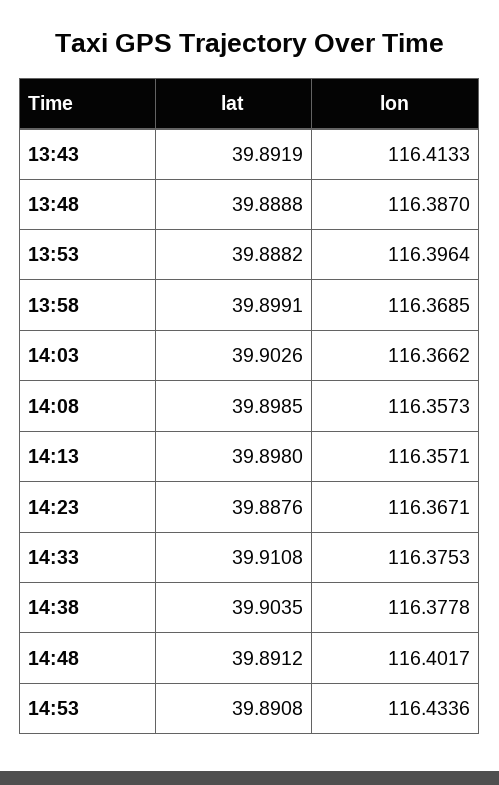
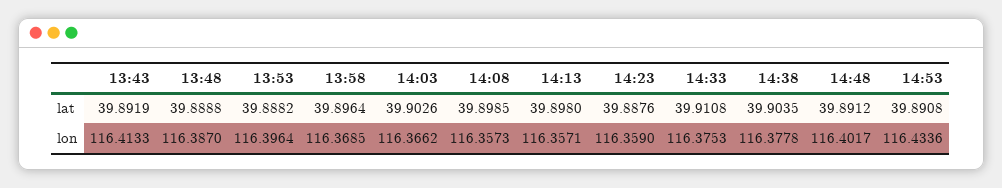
lat, 13:58: 39.8991 -> 39.8964
lon, 14:23: 116.3671 -> 116.359

